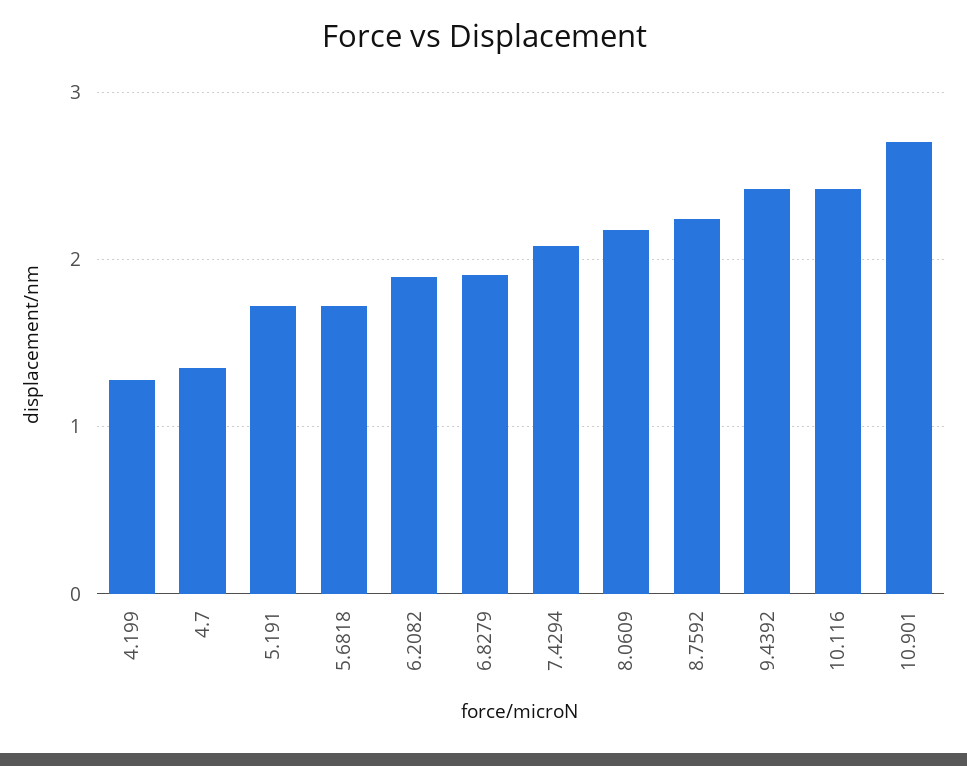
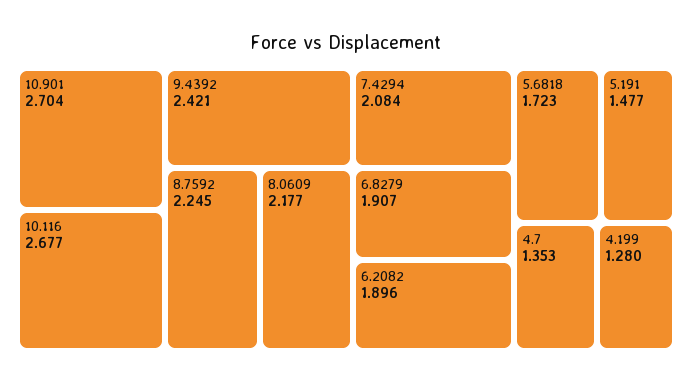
5.191: 1.7 -> 1.477
10.116: 2.4 -> 2.677

